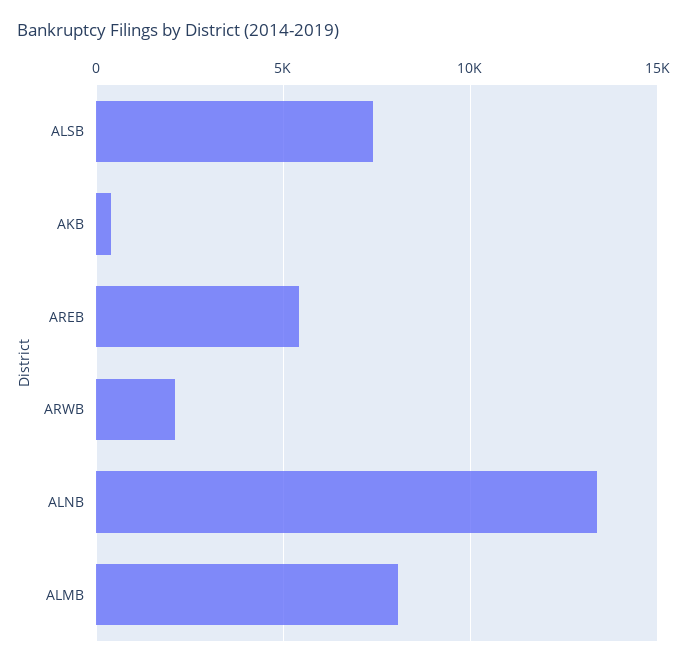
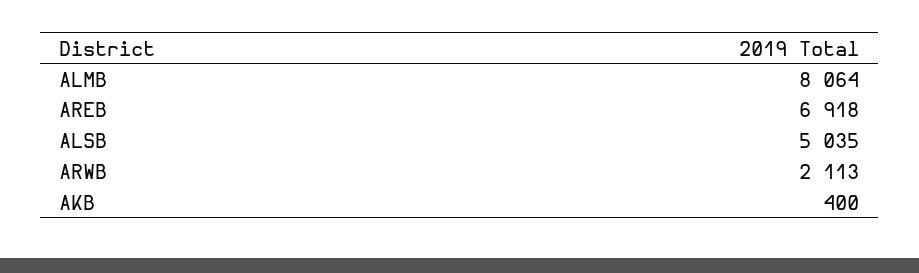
ALSB: 7500 -> 5035
AREB: 5500 -> 6918
ALNB: 13500 -> none

